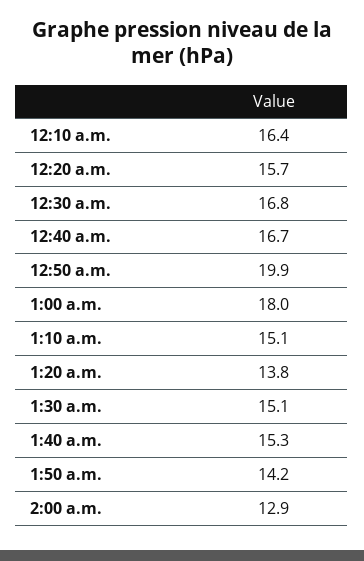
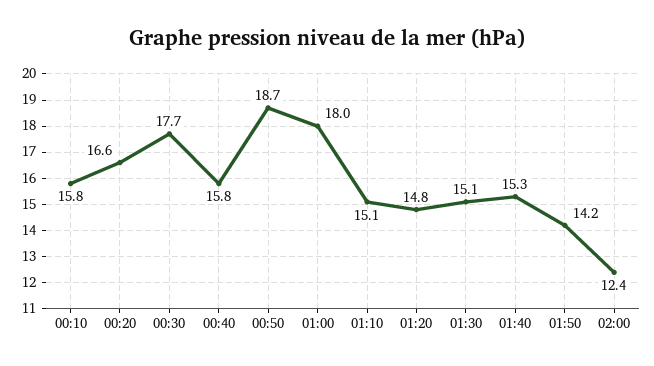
12:10 a.m.: 16.4 -> 15.8
12:20 a.m.: 15.7 -> 16.6
12:30 a.m.: 16.8 -> 17.7
12:40 a.m.: 16.7 -> 15.8
12:50 a.m.: 19.9 -> 18.7
1:20 a.m.: 13.8 -> 14.8
2:00 a.m.: 12.9 -> 12.4

